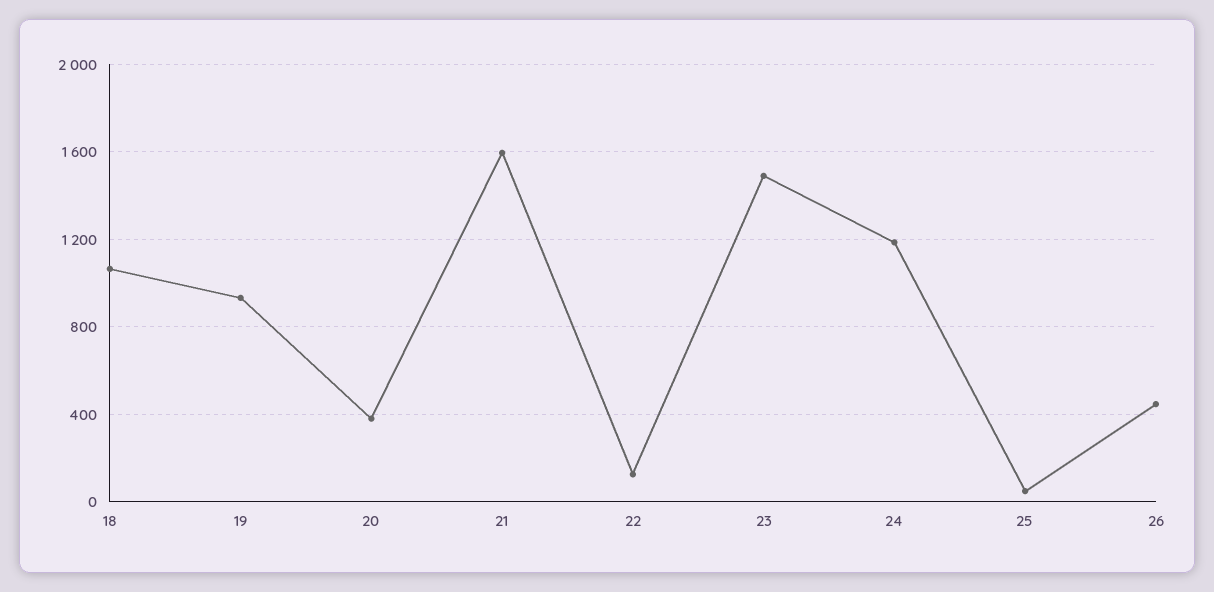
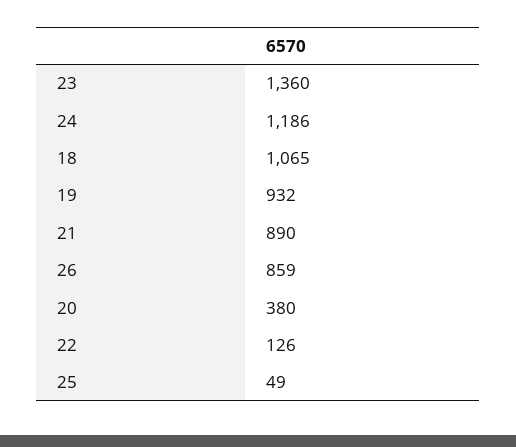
21: 1600 -> 890
23: 1500 -> 1360
26: 450 -> 859

